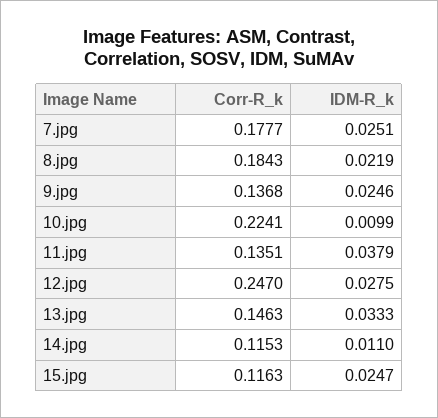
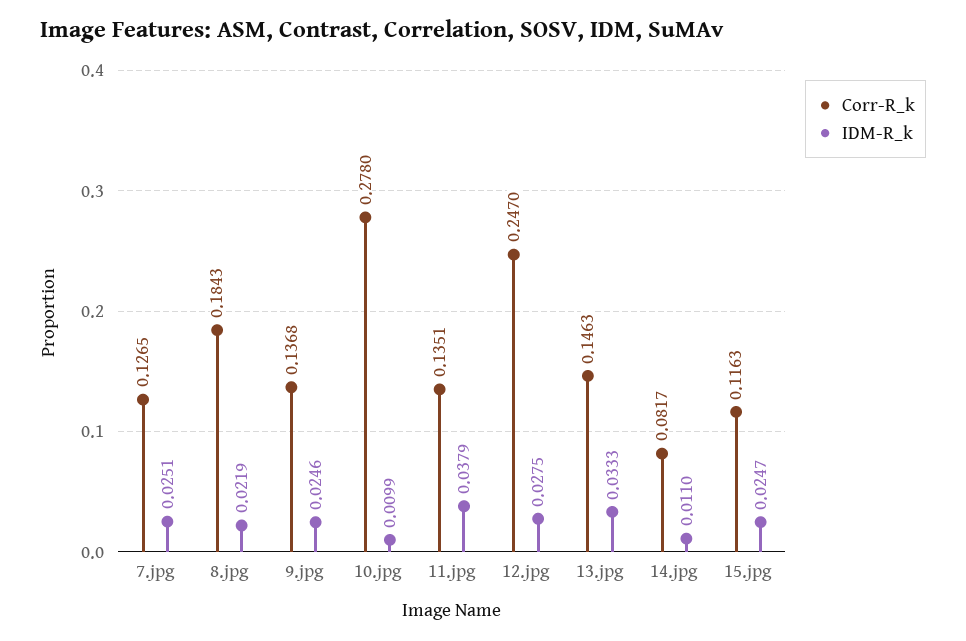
Corr-R_k, 7.jpg: 0.1777 -> 0.1265
Corr-R_k, 10.jpg: 0.2241 -> 0.278
Corr-R_k, 14.jpg: 0.1153 -> 0.0817

